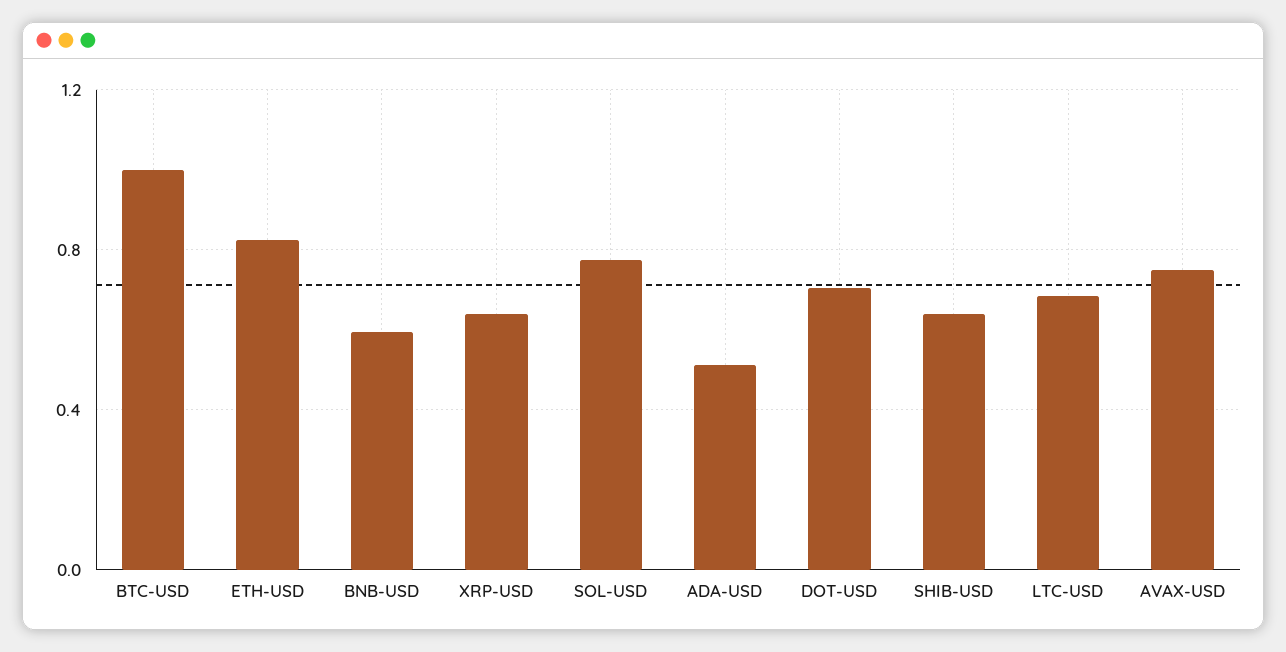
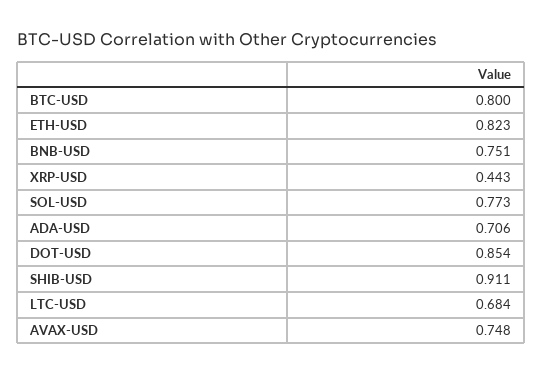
BTC-USD: 1 -> 0.8
BNB-USD: 0.6 -> 0.751
XRP-USD: 0.65 -> 0.443
ADA-USD: 0.5 -> 0.706
DOT-USD: 0.7 -> 0.854
SHIB-USD: 0.65 -> 0.911

